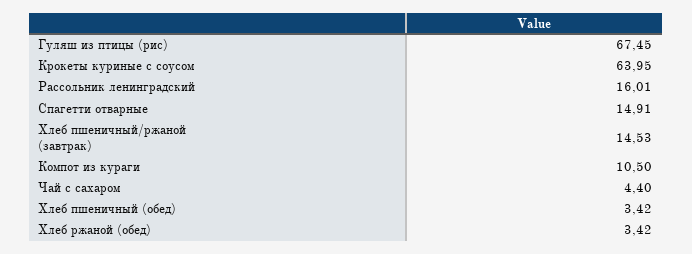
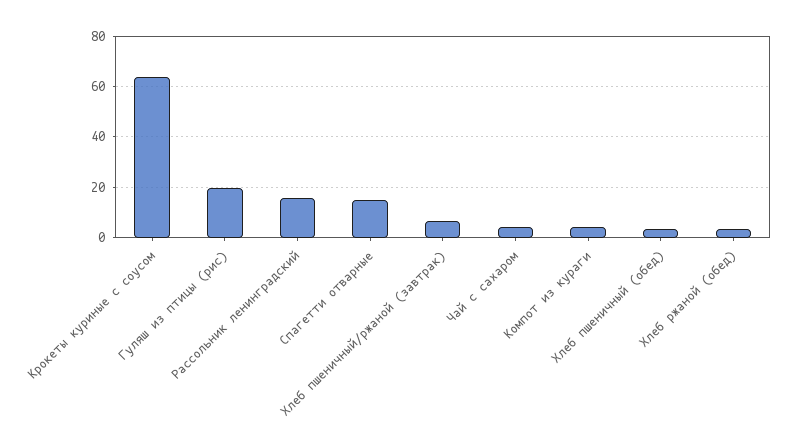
Гуляш из птицы (рис): 67.45 -> 20
Хлеб пшеничный/ржаной (завтрак): 14.53 -> 7.5
Компот из кураги: 10.5 -> 5

